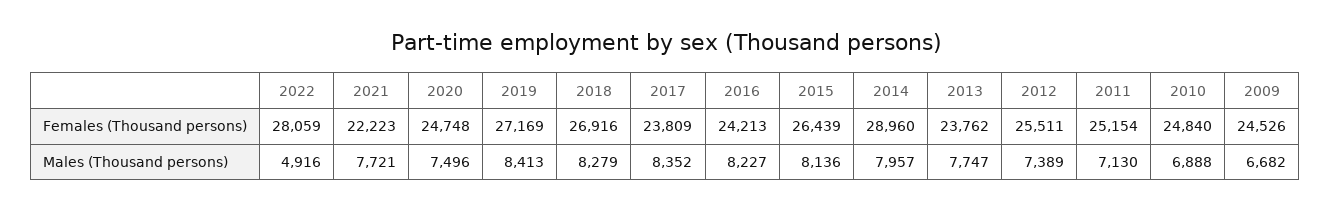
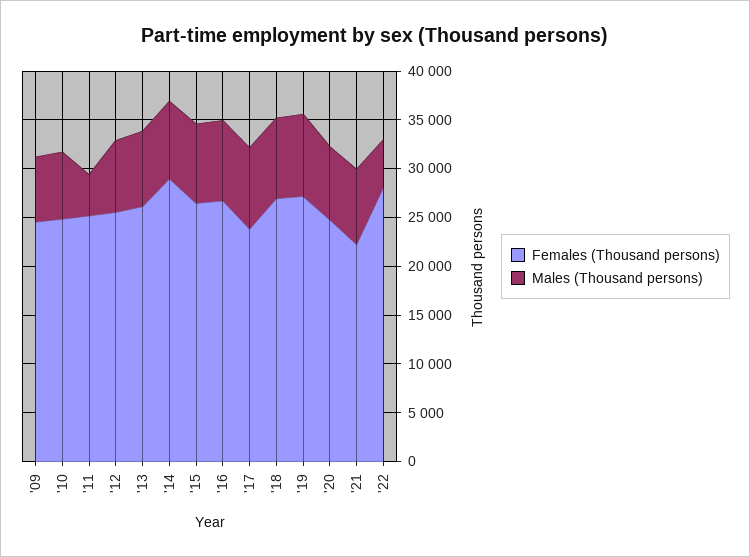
Females (Thousand persons), 2016: 24213 -> 27000
Females (Thousand persons), 2013: 23762 -> 26000
Males (Thousand persons), 2011: 7130 -> 4000

